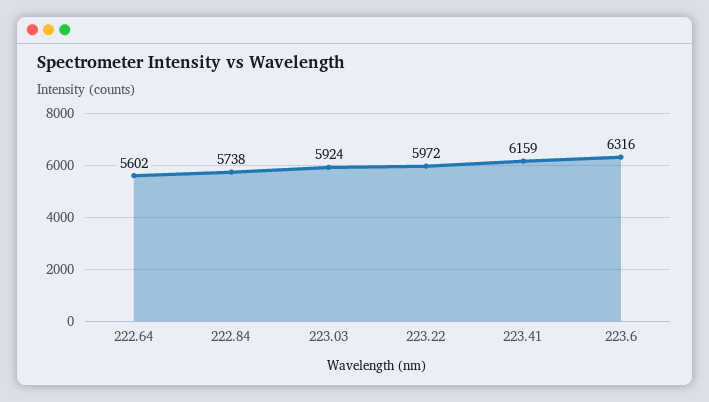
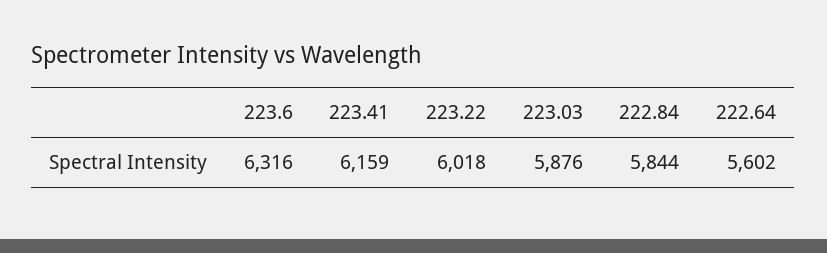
222.84: 5738 -> 5844
223.03: 5924 -> 5876
223.22: 5972 -> 6018

